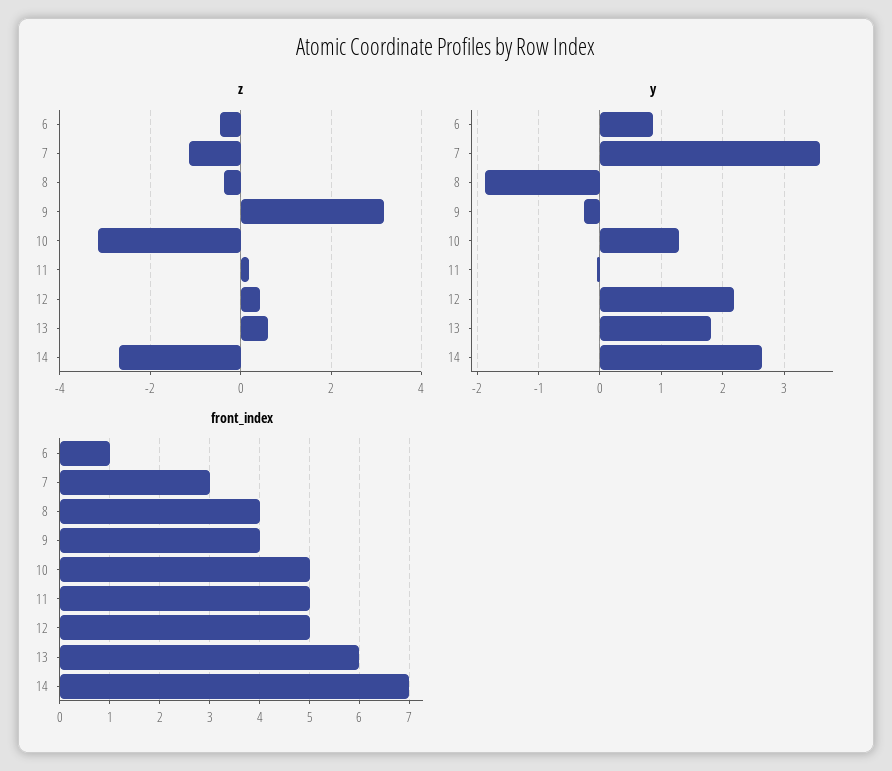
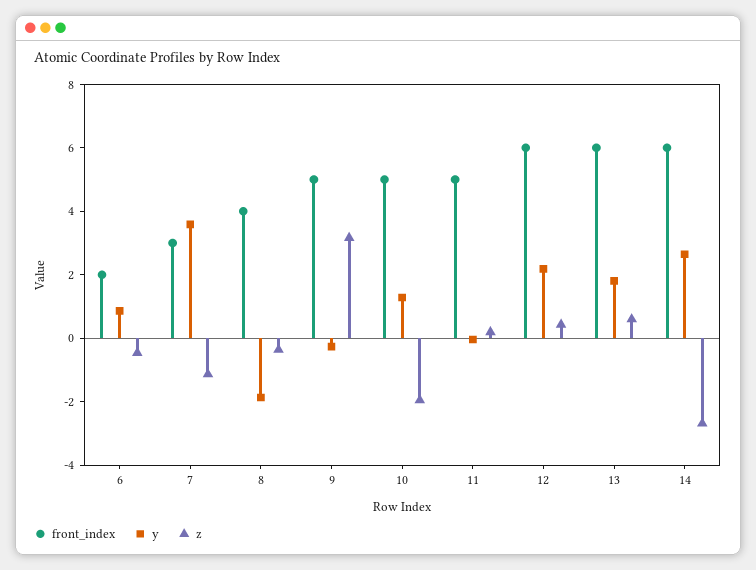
z, 10: -3.2 -> -2
front_index, 6: 1 -> 2
front_index, 9: 4 -> 5
front_index, 12: 5 -> 6
front_index, 14: 7 -> 6

